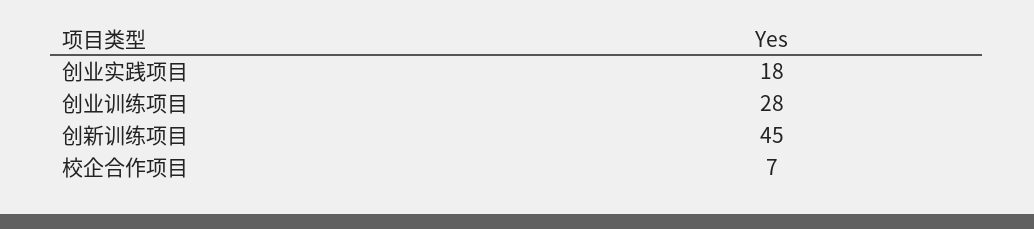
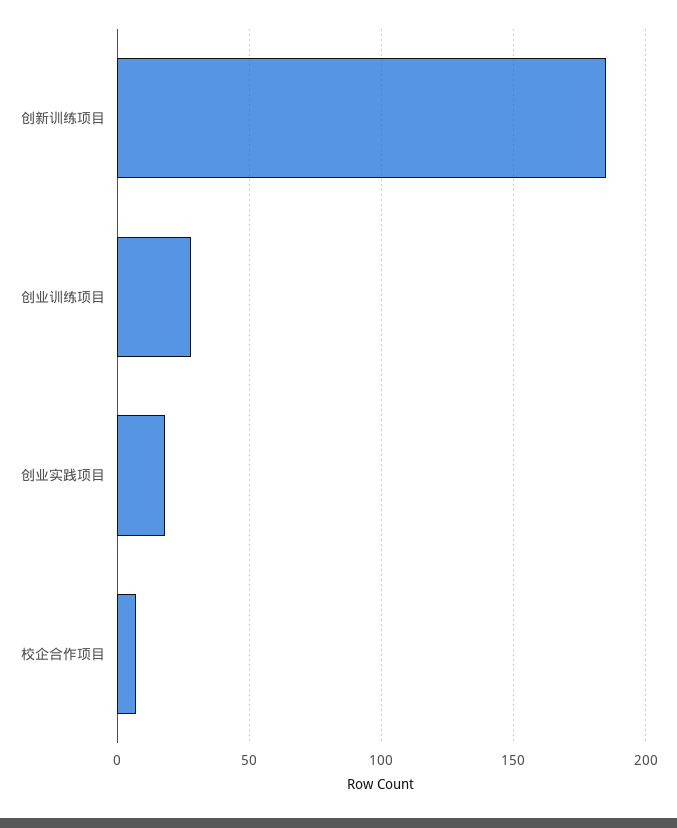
创新训练项目: 45 -> 185

